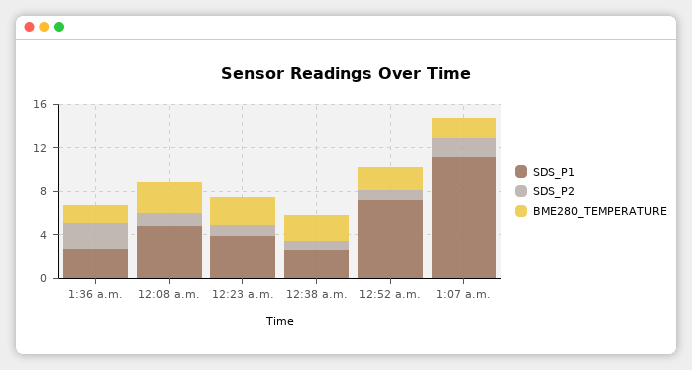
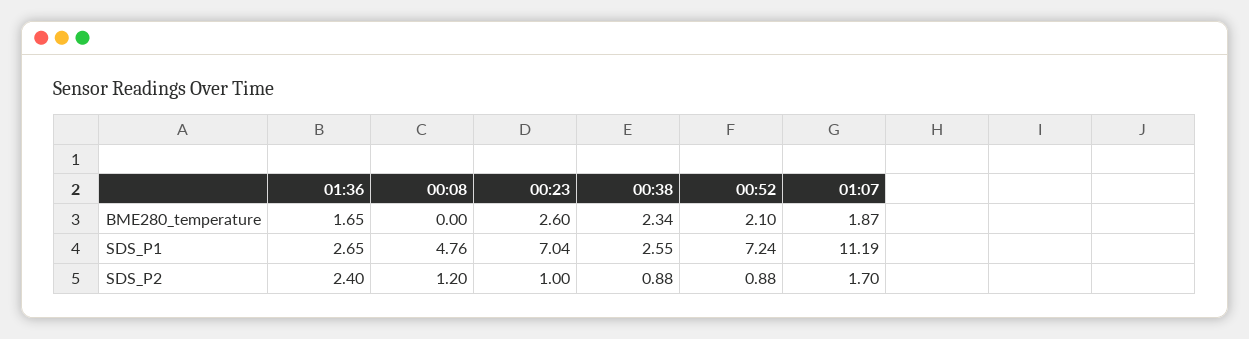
BME280_TEMPERATURE, 12:08 a.m.: 3 -> 0
SDS_P1, 12:23 a.m.: 4 -> 7.04

